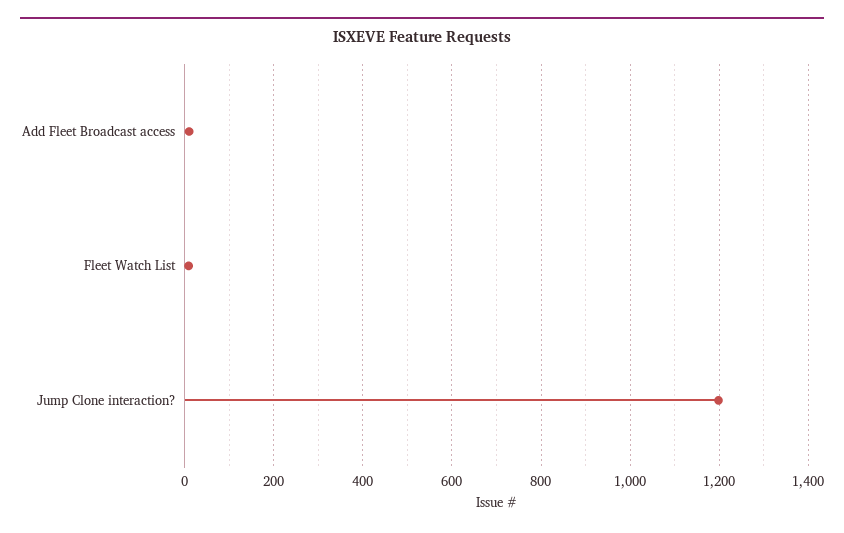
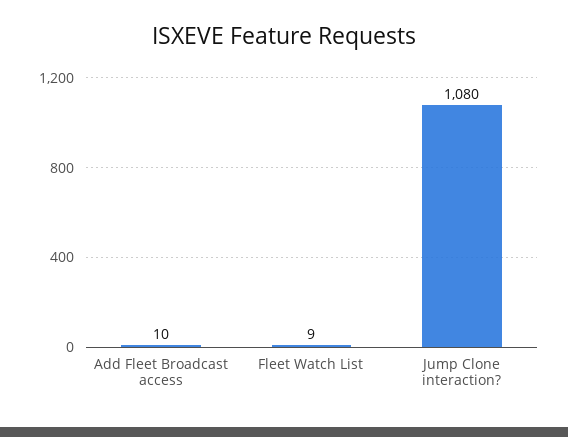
Jump Clone interaction?: 1200 -> 1080

